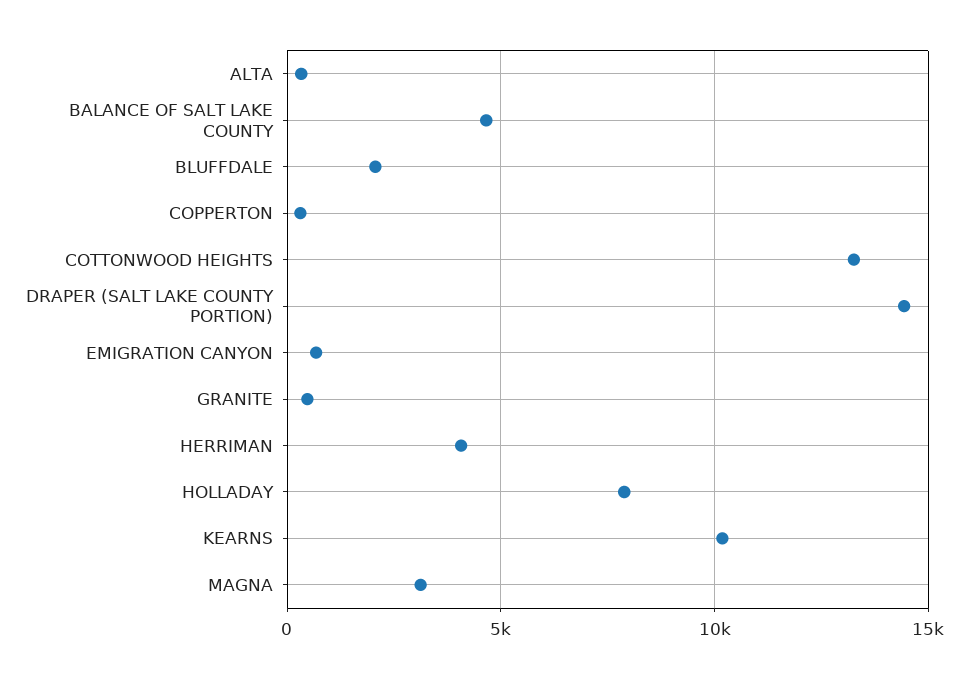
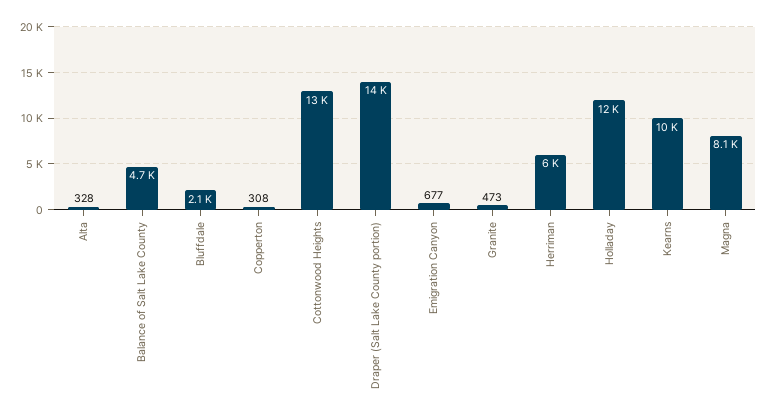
HERRIMAN: 4000 -> 6000
HOLLADAY: 8000 -> 12000
MAGNA: 3000 -> 8100

